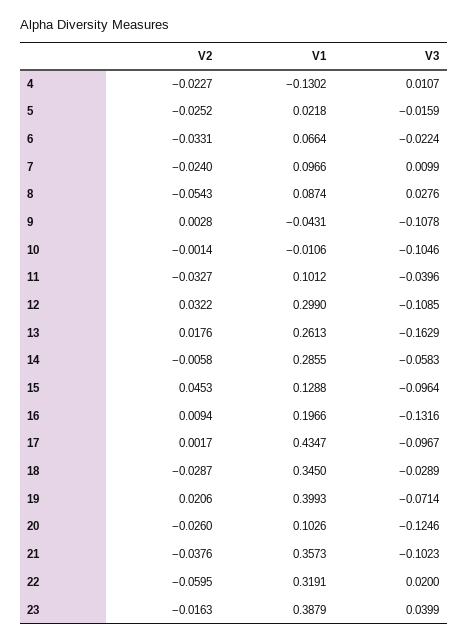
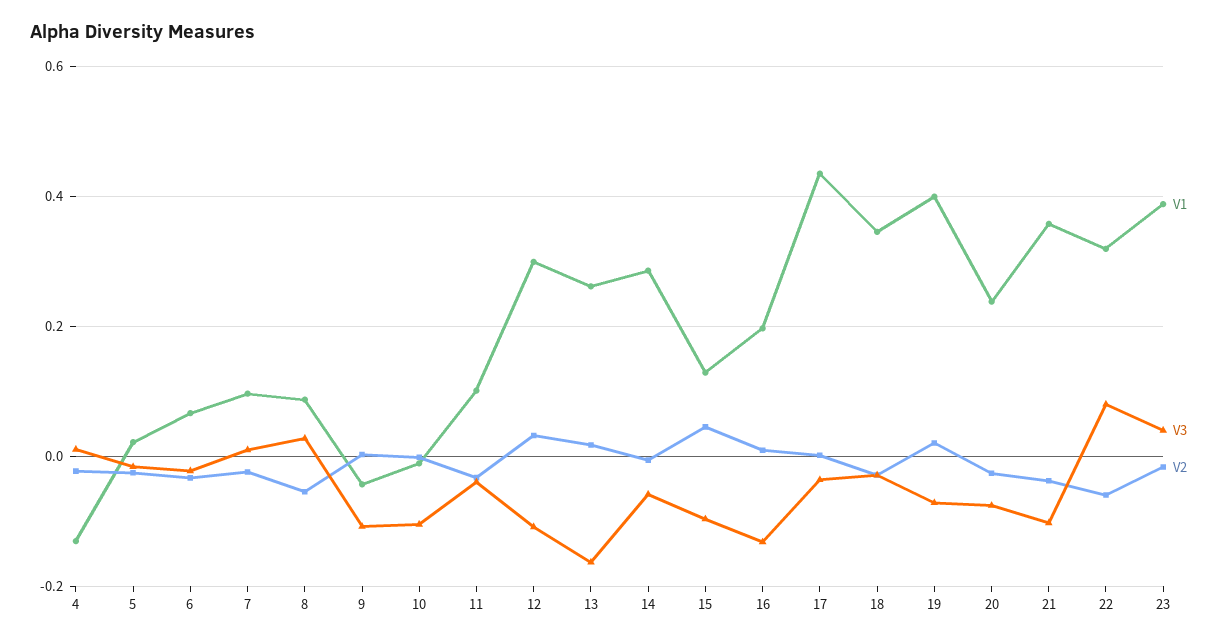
V3, 17: -0.0967 -> -0.04
V1, 20: 0.1026 -> 0.24
V3, 20: -0.1246 -> -0.08
V3, 22: 0.02 -> 0.08

